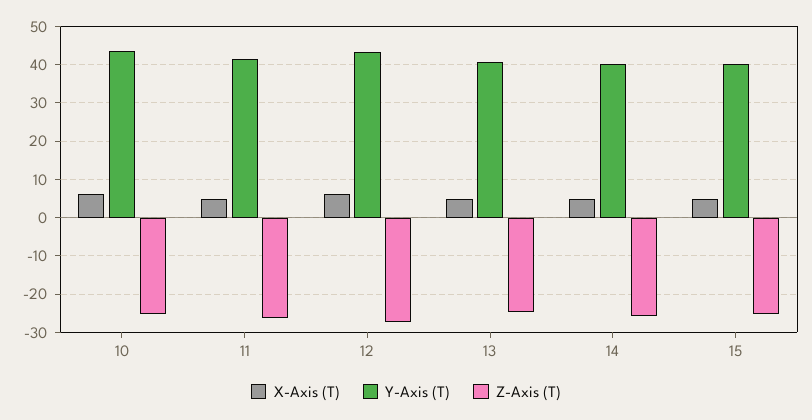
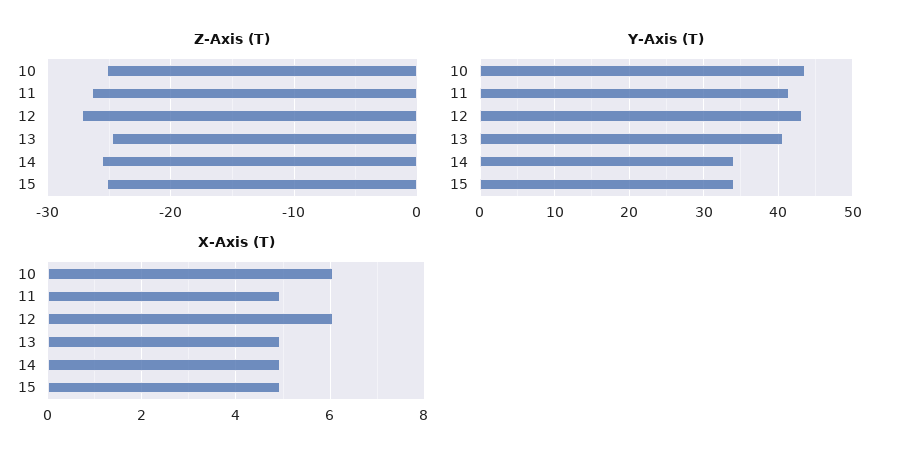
Y-Axis (T), 14: 40 -> 34
Y-Axis (T), 15: 40 -> 34

